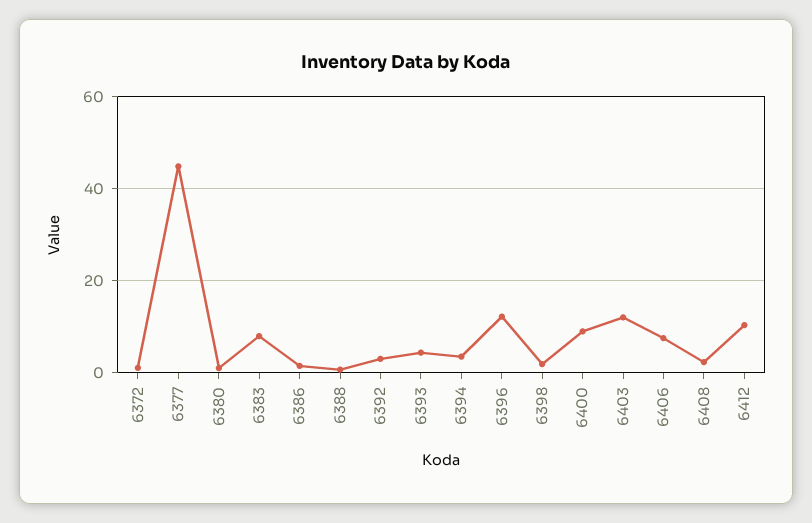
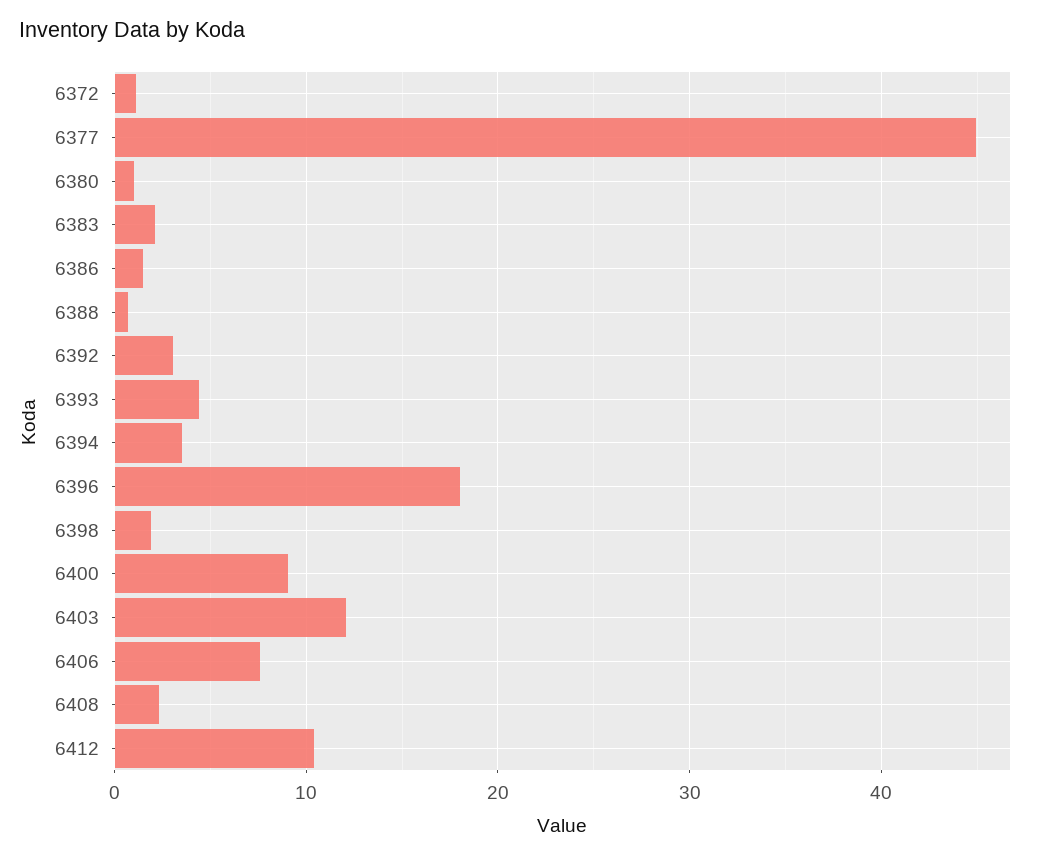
6383: 8 -> 2
6396: 12 -> 18

